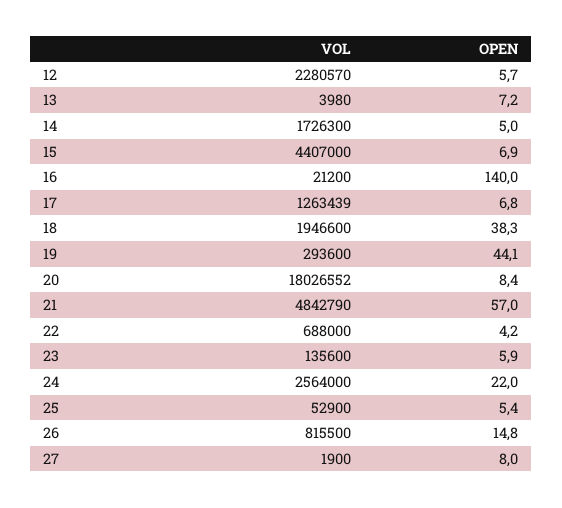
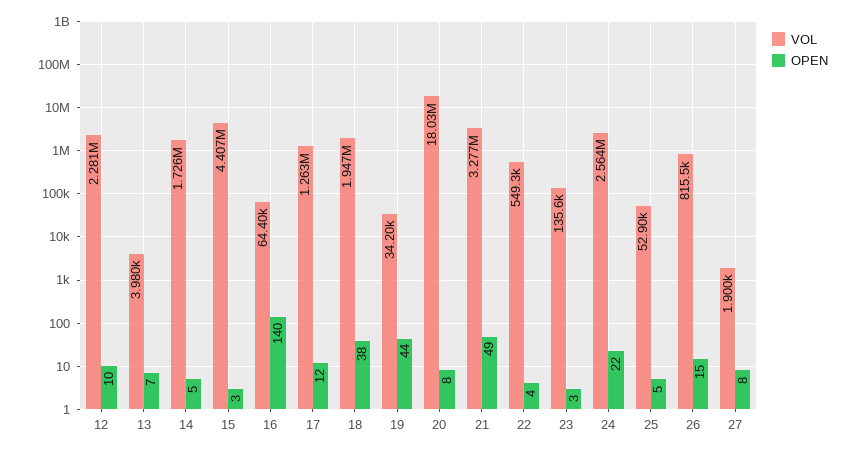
OPEN, 12: 5.7 -> 10
OPEN, 15: 6.9 -> 3
VOL, 16: 21200 -> 64400
OPEN, 17: 6.8 -> 12
VOL, 19: 293600 -> 34200
VOL, 21: 4842790 -> 3277000
OPEN, 21: 57 -> 49
VOL, 22: 688000 -> 549300
OPEN, 23: 5.9 -> 3

